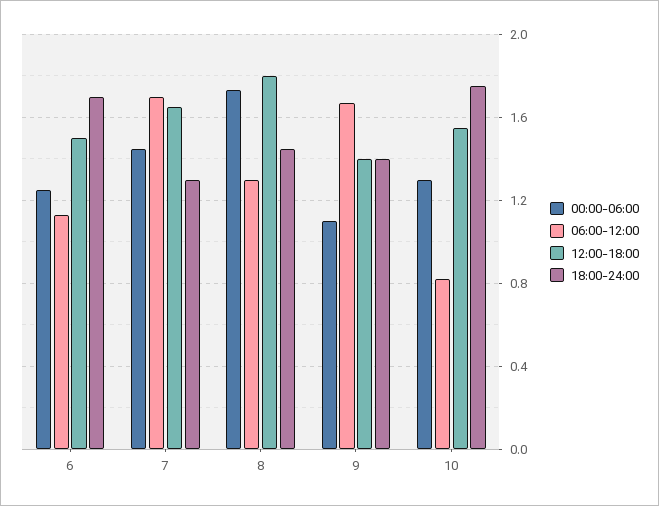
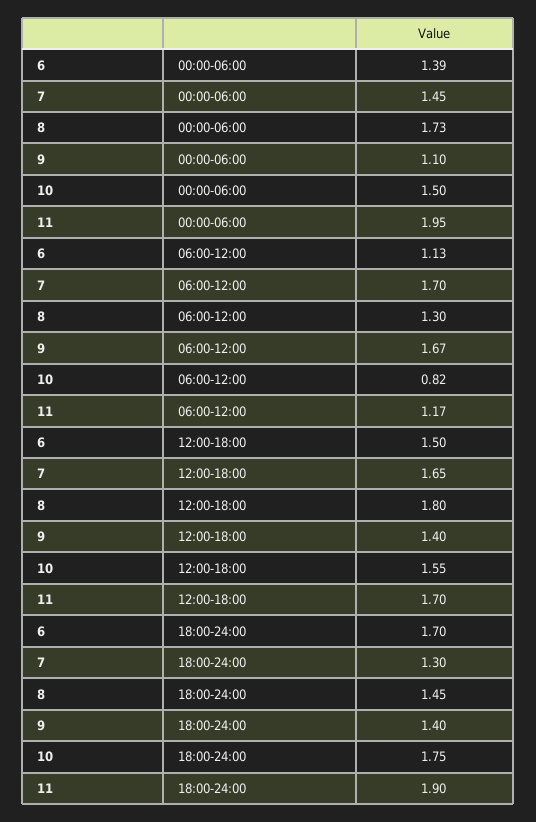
00:00-06:00, 6: 1.25 -> 1.39
00:00-06:00, 10: 1.3 -> 1.5
00:00-06:00, 11: none -> 1.95
06:00-12:00, 11: none -> 1.17
12:00-18:00, 11: none -> 1.7
18:00-24:00, 11: none -> 1.9

